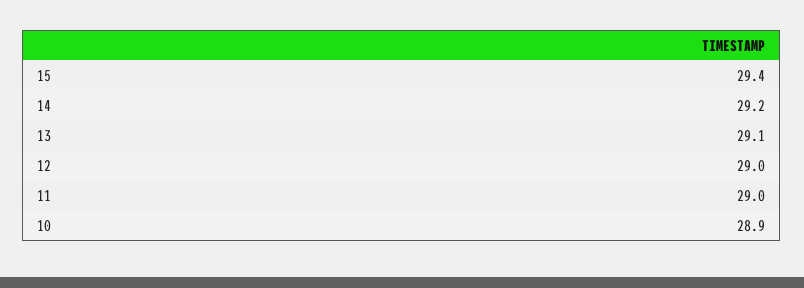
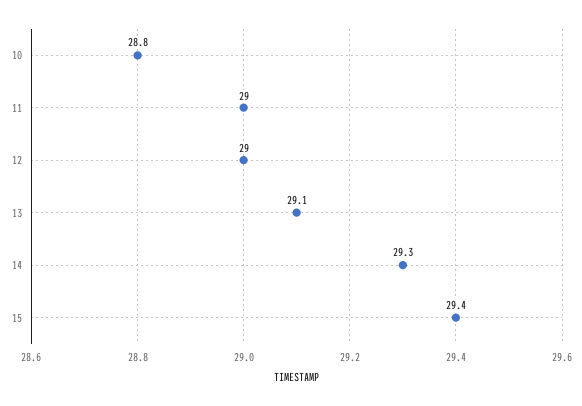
14: 29.2 -> 29.3
10: 28.9 -> 28.8

